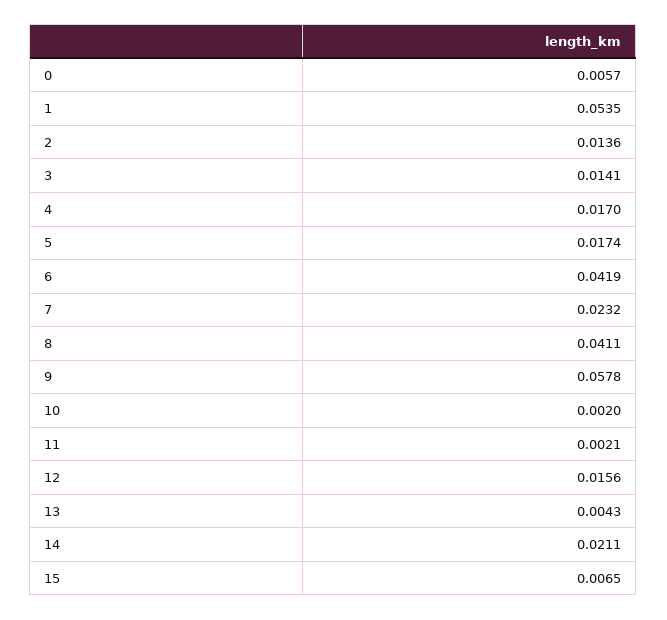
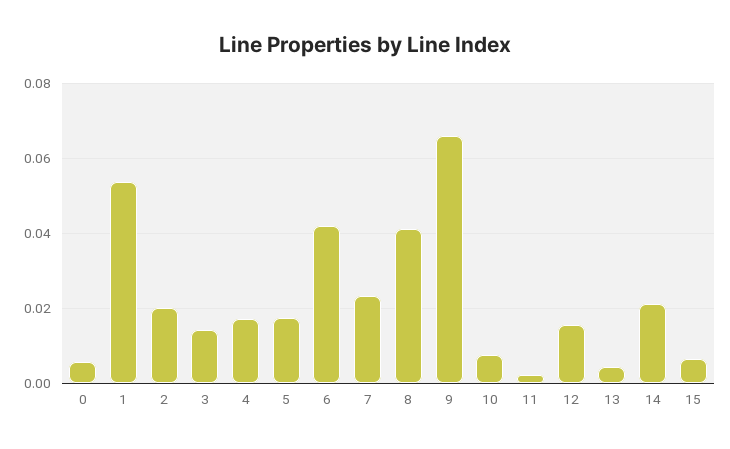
2: 0.0136 -> 0.02
9: 0.0578 -> 0.066
10: 0.002 -> 0.008

